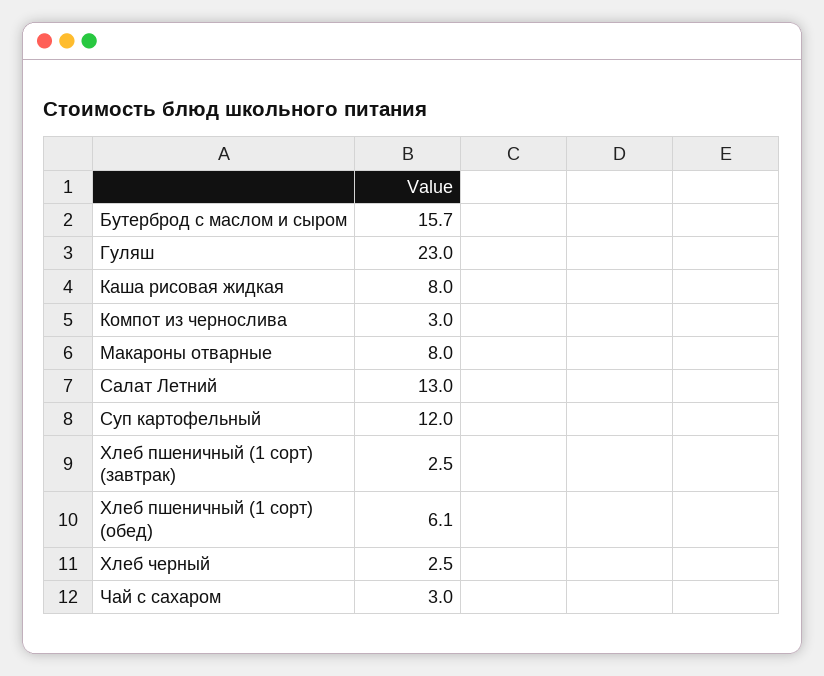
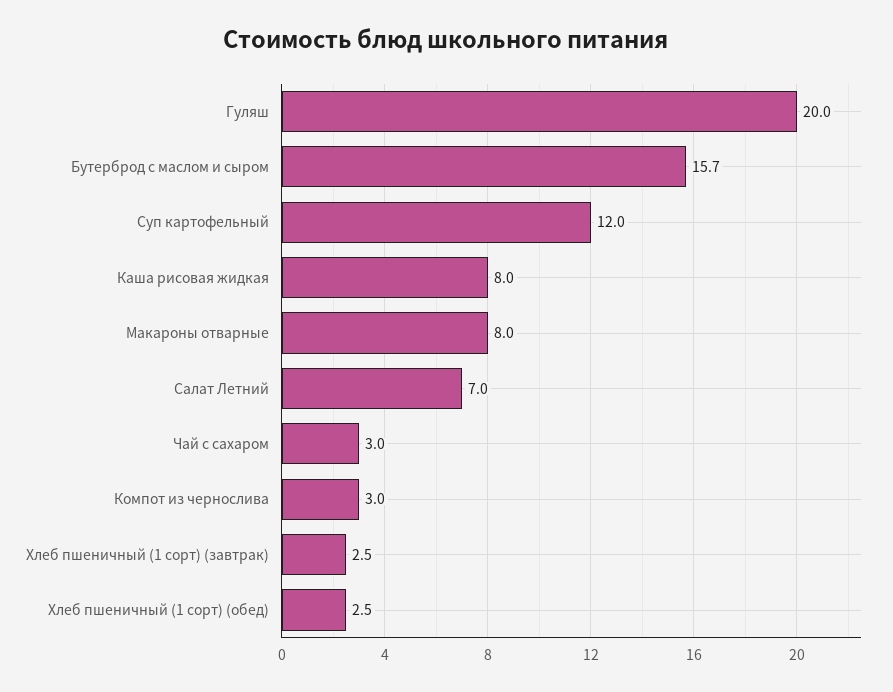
Гуляш: 23 -> 20
Салат Летний: 13 -> 7
Хлеб пшеничный (1 сорт) (обед): 6.1 -> 2.5
Хлеб черный: 2.5 -> none

